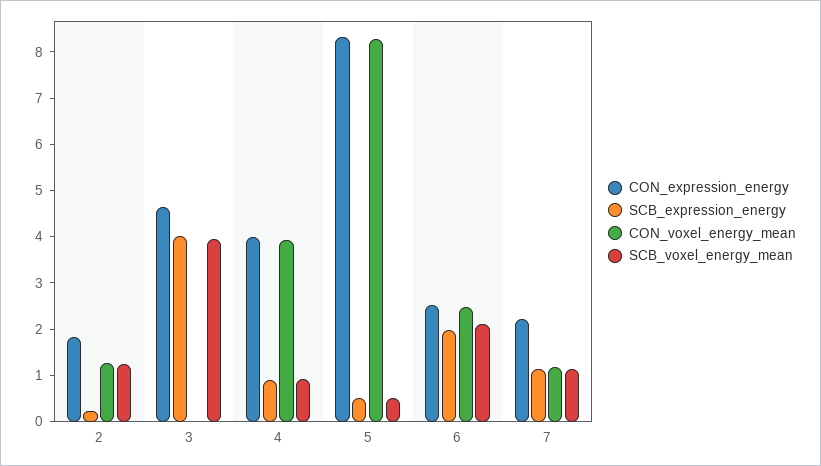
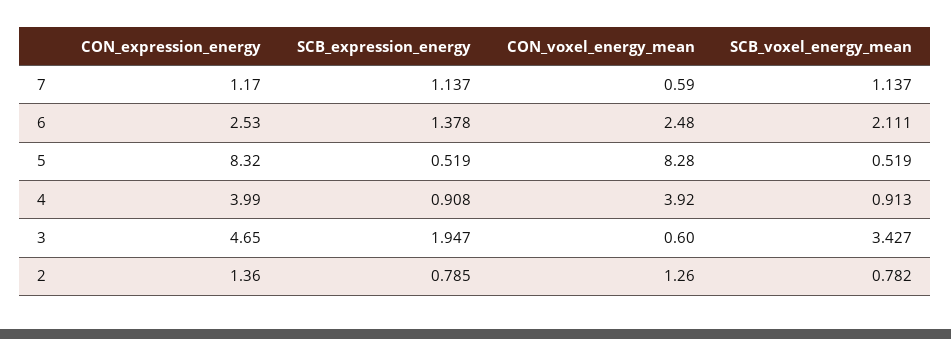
CON_expression_energy, 2: 1.8 -> 1.36
SCB_expression_energy, 2: 0.2 -> 0.785
SCB_voxel_energy_mean, 2: 1.2 -> 0.782
SCB_expression_energy, 3: 4 -> 1.947
CON_voxel_energy_mean, 3: 0 -> 0.6
SCB_voxel_energy_mean, 3: 4 -> 3.427
SCB_expression_energy, 6: 2 -> 1.378
CON_expression_energy, 7: 2.2 -> 1.17
CON_voxel_energy_mean, 7: 1.2 -> 0.59

